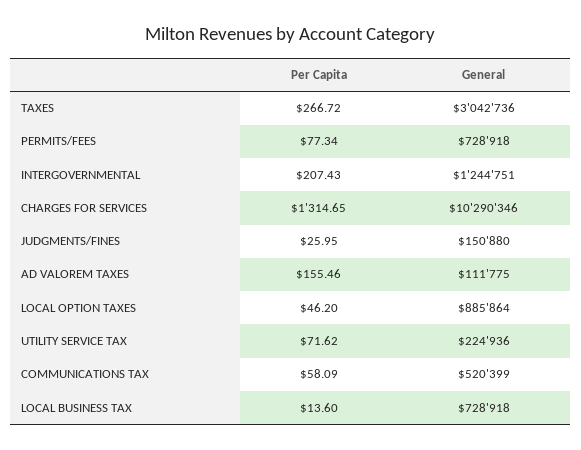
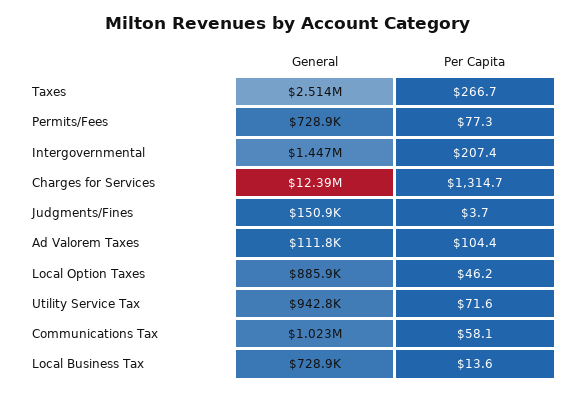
General, TAXES: 3042736 -> 2514000
General, INTERGOVERNMENTAL: 1244751 -> 1447000
General, CHARGES FOR SERVICES: 10290346 -> 12390000
Per Capita, JUDGMENTS/FINES: 25.95 -> 3.7
Per Capita, AD VALOREM TAXES: 155.46 -> 104.4
General, UTILITY SERVICE TAX: 224936 -> 942800
General, COMMUNICATIONS TAX: 520399 -> 1023000

